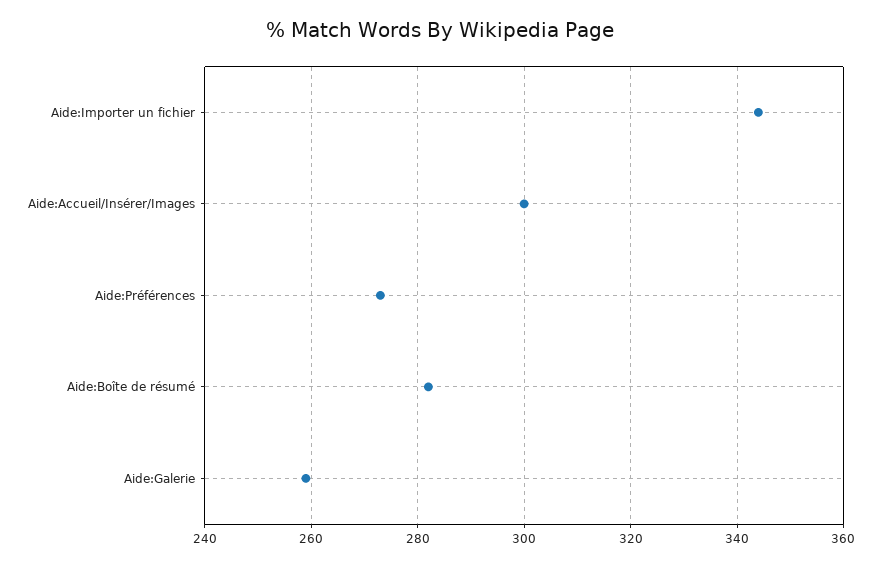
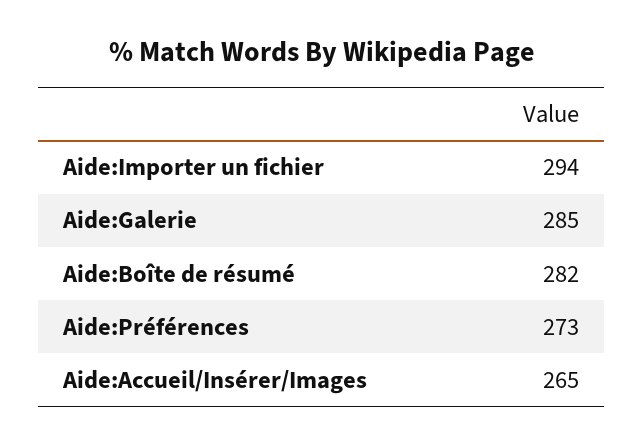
Aide:Importer un fichier: 345 -> 294
Aide:Accueil/Insérer/Images: 300 -> 265
Aide:Galerie: 260 -> 285

